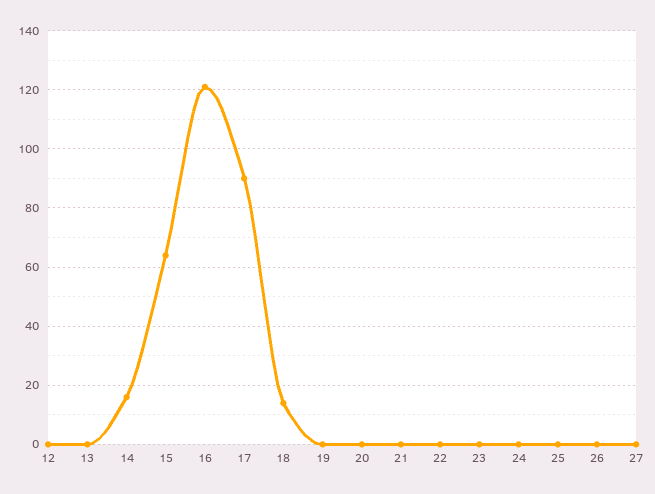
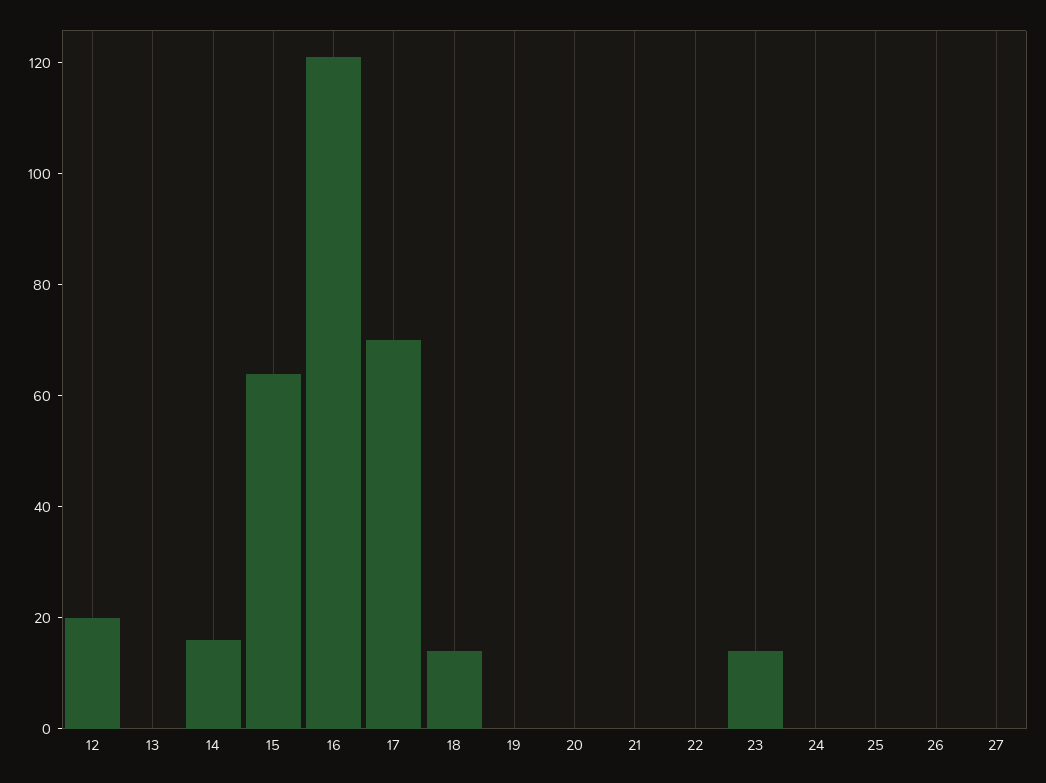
12: 0 -> 20
17: 90 -> 70
23: 0 -> 15

